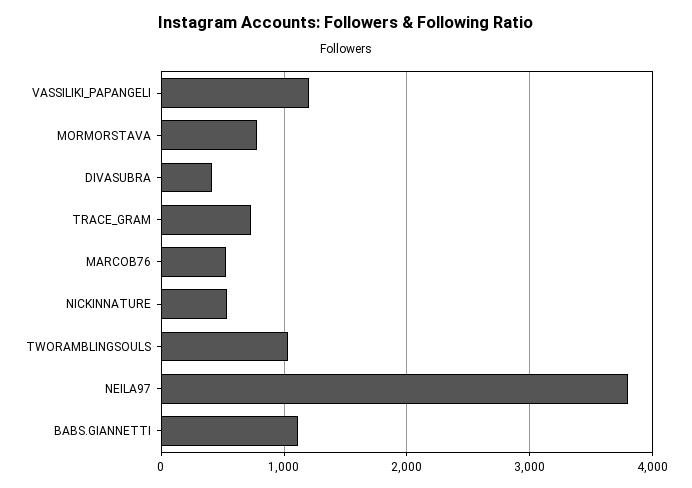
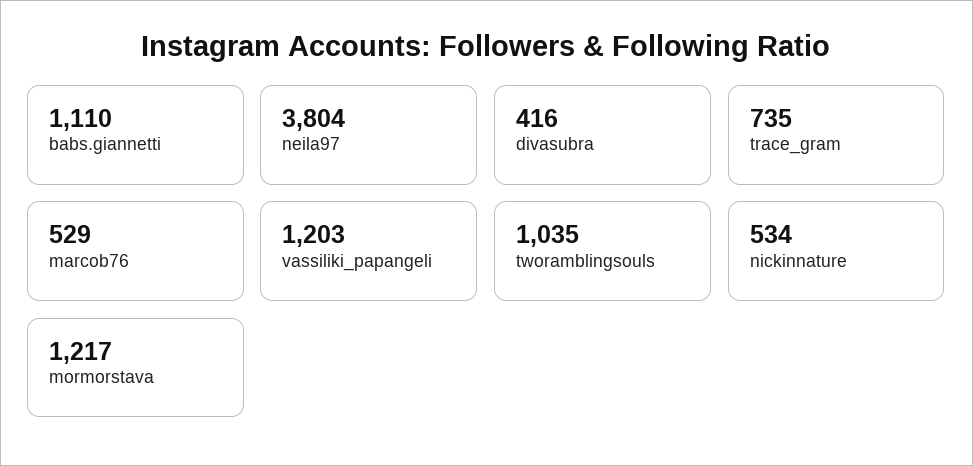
MORMORSTAVA: 800 -> 1217

